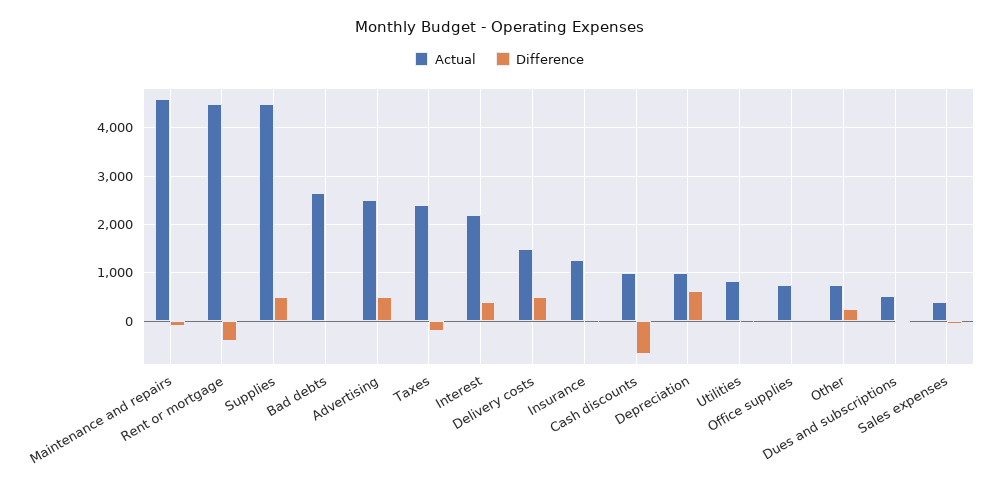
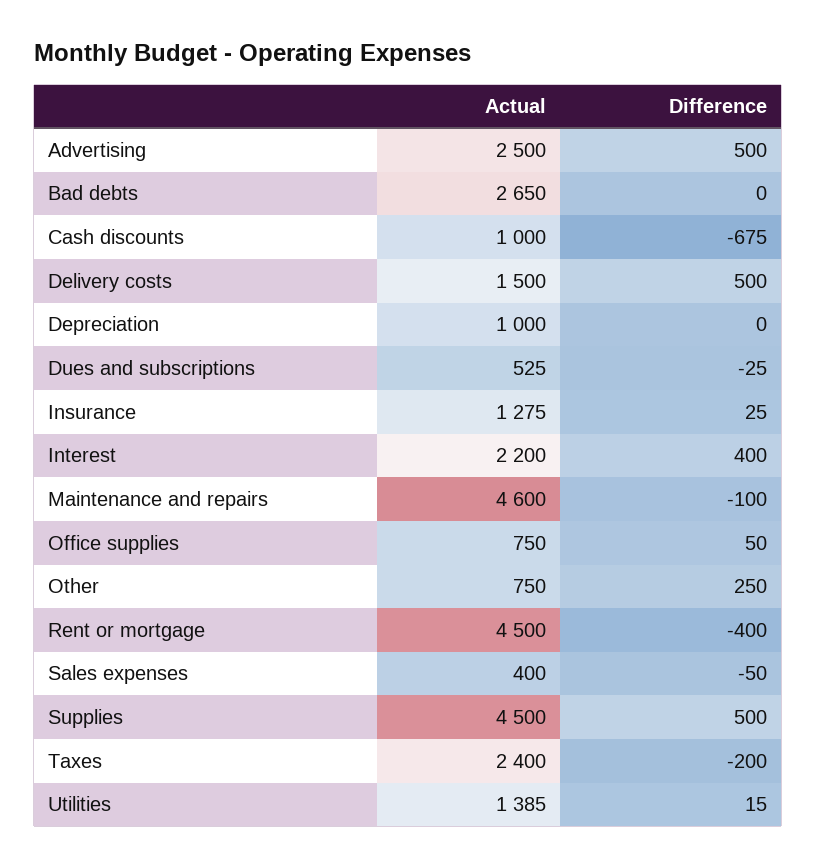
Difference, Depreciation: 600 -> 0
Actual, Utilities: 800 -> 1385

